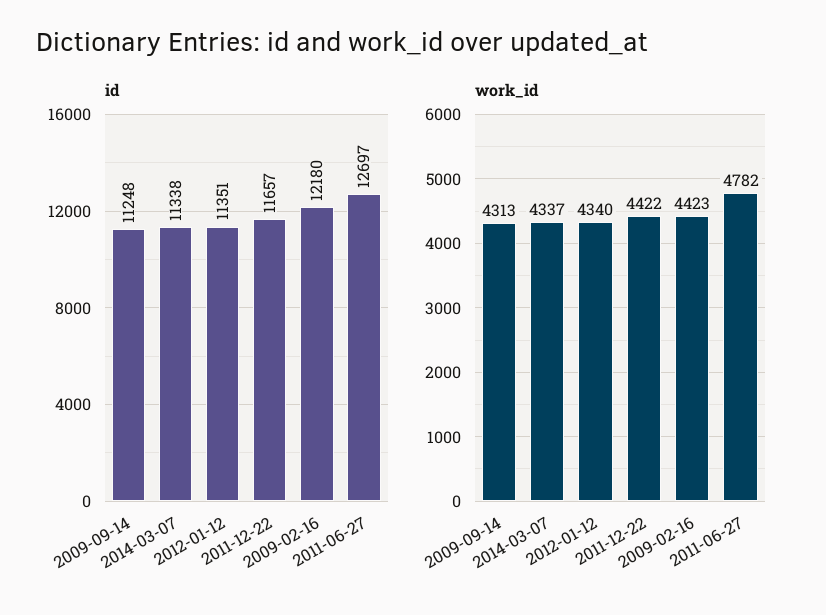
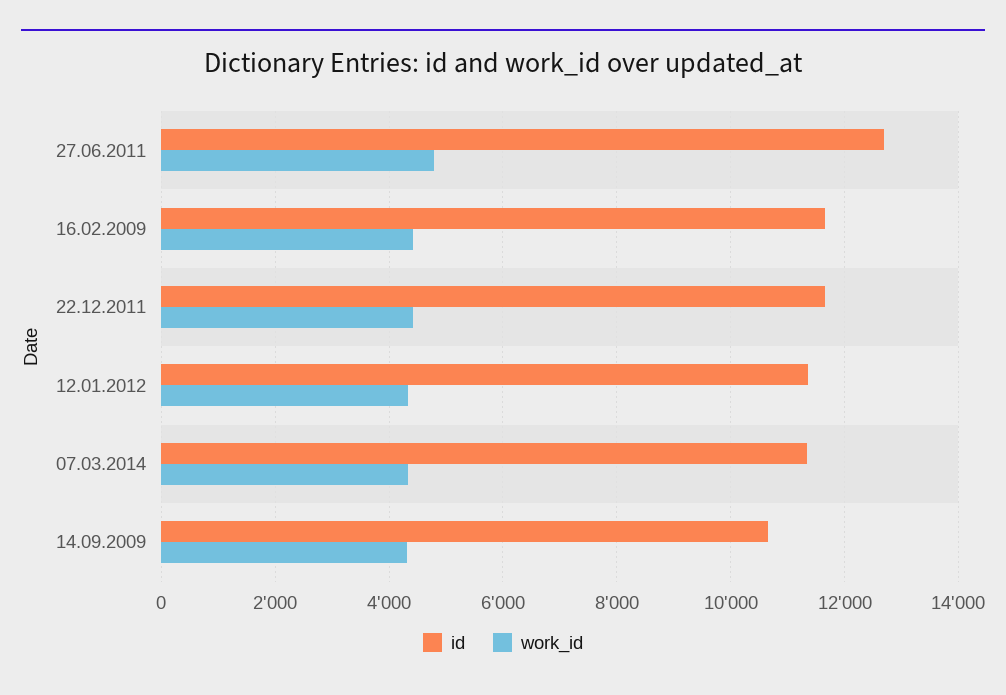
id, 2009-09-14: 11248 -> 10600
id, 2009-02-16: 12180 -> 11600

